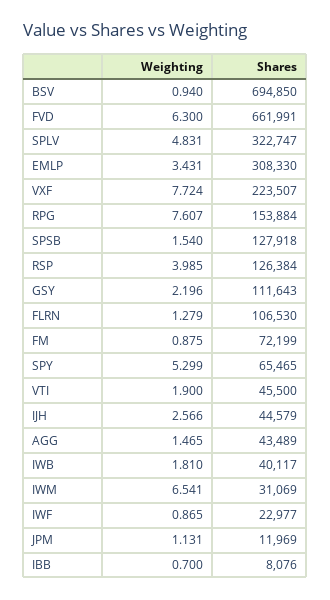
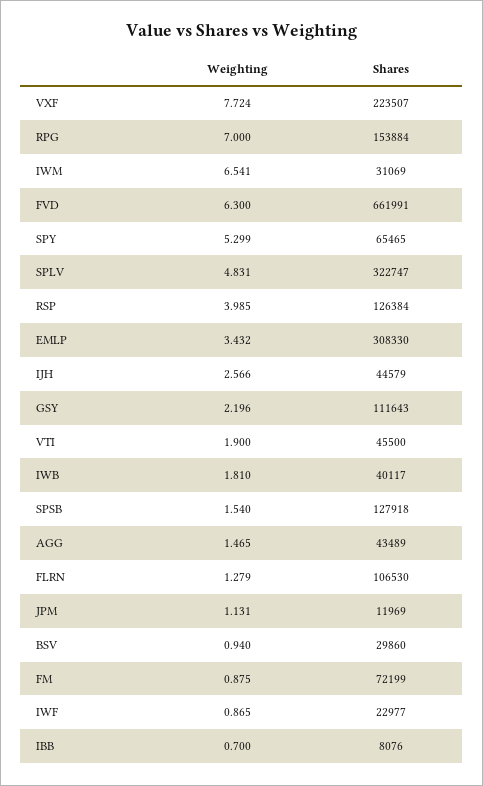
Shares, BSV: 694850 -> 29860
Weighting, EMLP: 3.431 -> 3.432
Weighting, RPG: 7.607 -> 7

